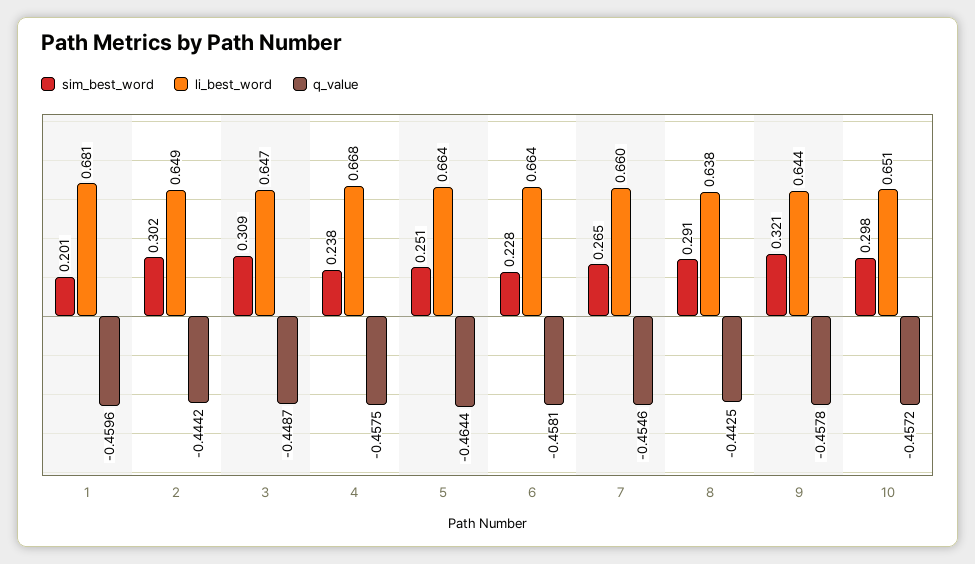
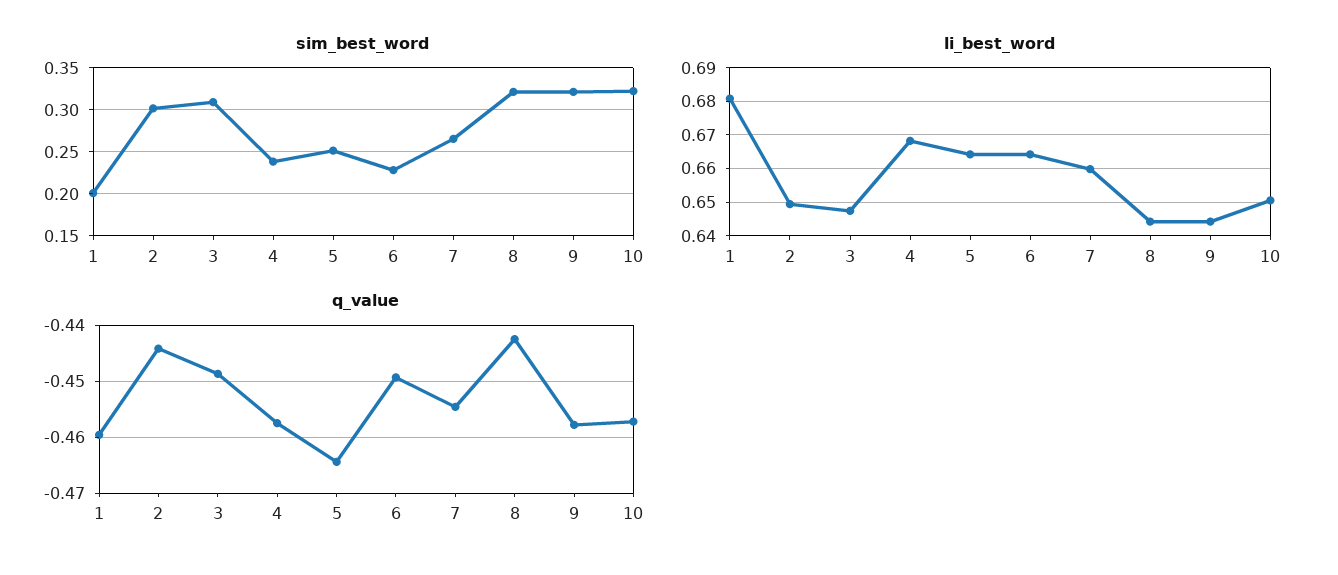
q_value, 6: -0.4581 -> -0.45
sim_best_word, 8: 0.291 -> 0.32
li_best_word, 8: 0.638 -> 0.644
sim_best_word, 10: 0.298 -> 0.32

